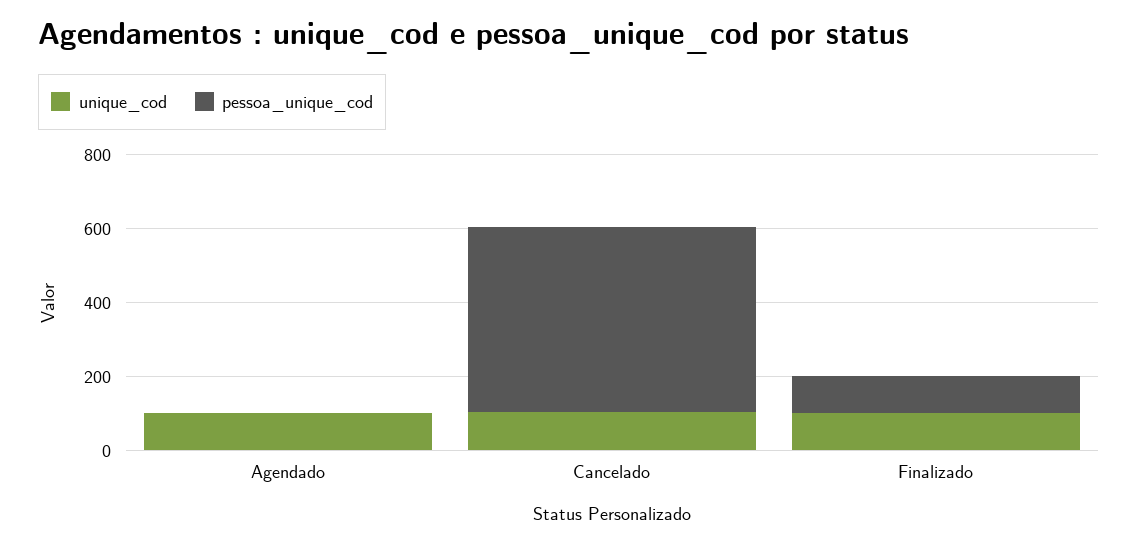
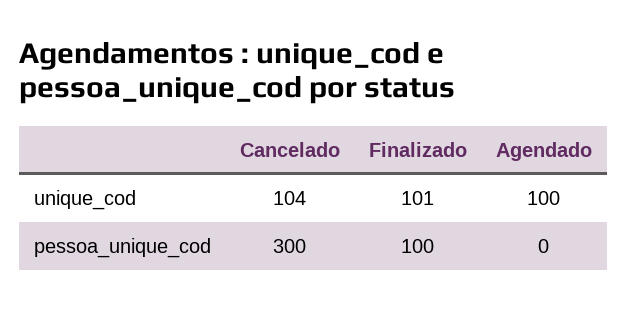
pessoa_unique_cod, Cancelado: 500 -> 300

